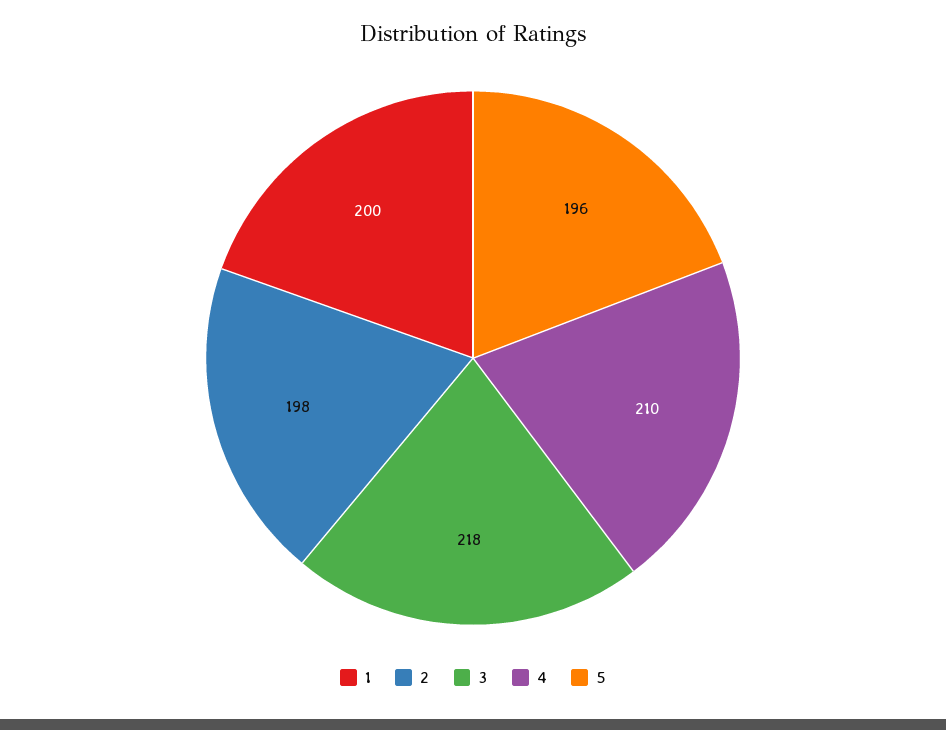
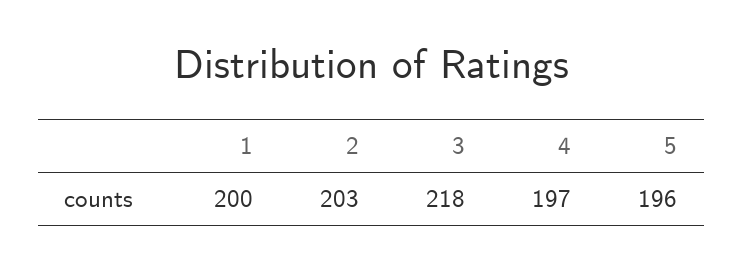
2: 198 -> 203
4: 210 -> 197

